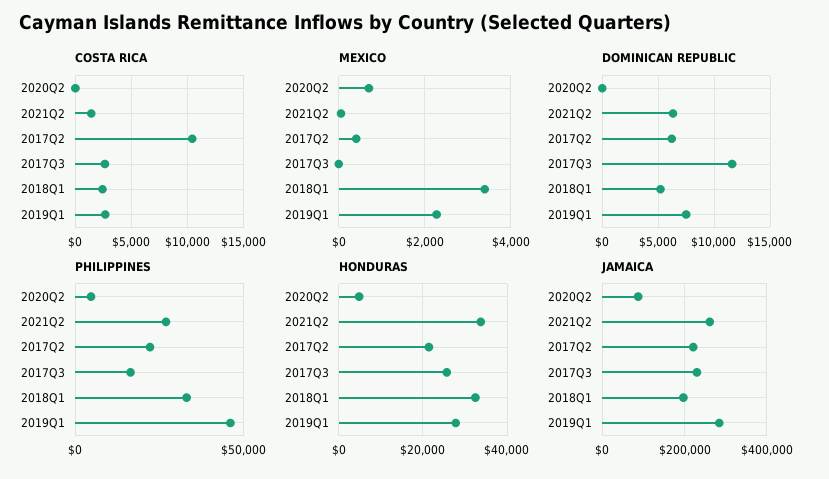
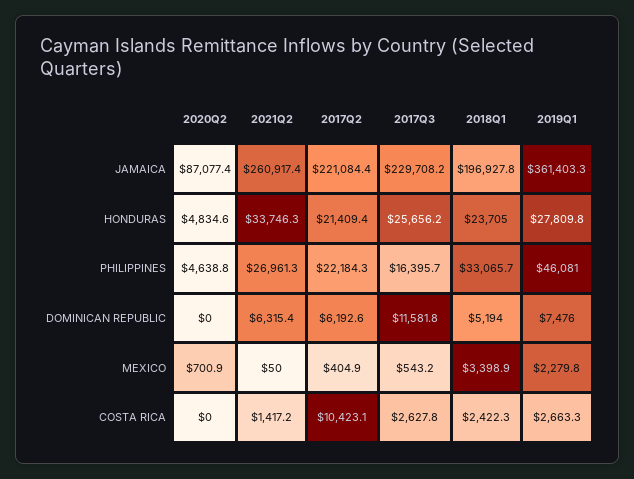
MEXICO, 2017Q3: 0 -> 543.2
HONDURAS, 2018Q1: 32000 -> 23705
JAMAICA, 2019Q1: 280000 -> 361403.3

